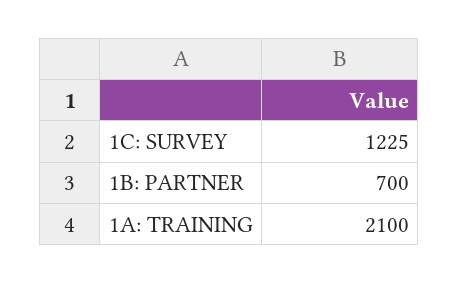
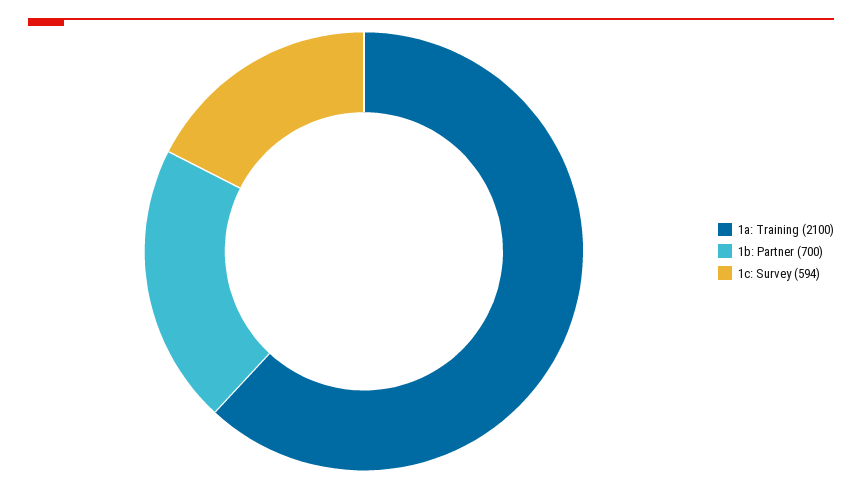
1C: SURVEY: 1225 -> 594

